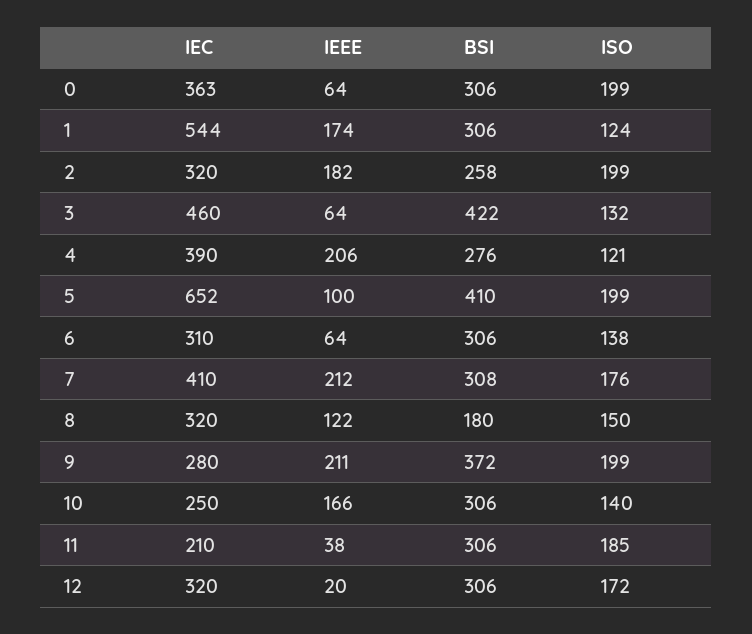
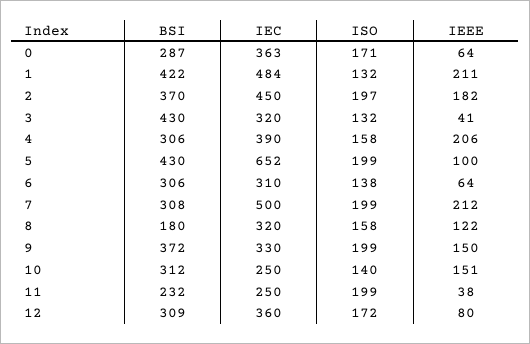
BSI, 0: 306 -> 287
ISO, 0: 199 -> 171
IEC, 1: 544 -> 484
IEEE, 1: 174 -> 211
BSI, 1: 306 -> 422
ISO, 1: 124 -> 132
IEC, 2: 320 -> 450
BSI, 2: 258 -> 370
ISO, 2: 199 -> 197
IEC, 3: 460 -> 320
IEEE, 3: 64 -> 41
BSI, 3: 422 -> 430
BSI, 4: 276 -> 306
ISO, 4: 121 -> 158
BSI, 5: 410 -> 430
IEC, 7: 410 -> 500
ISO, 7: 176 -> 199
ISO, 8: 150 -> 158
IEC, 9: 280 -> 330
IEEE, 9: 211 -> 150
IEEE, 10: 166 -> 151
BSI, 10: 306 -> 312
IEC, 11: 210 -> 250
BSI, 11: 306 -> 232
ISO, 11: 185 -> 199
IEC, 12: 320 -> 360
IEEE, 12: 20 -> 80
BSI, 12: 306 -> 309

